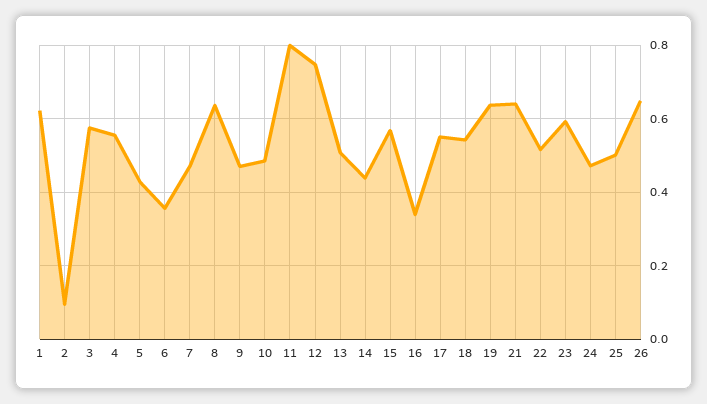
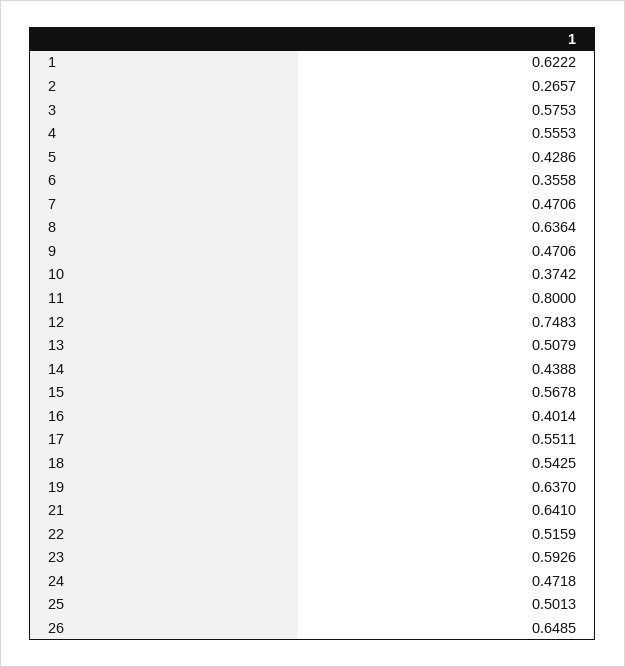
2: 0.1 -> 0.2657
10: 0.48 -> 0.3742
16: 0.34 -> 0.4014

